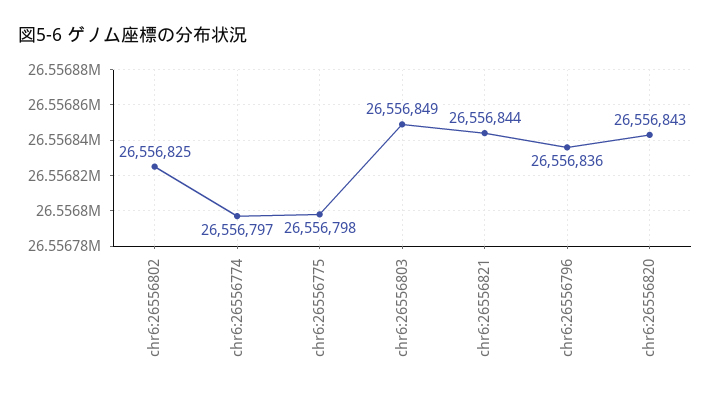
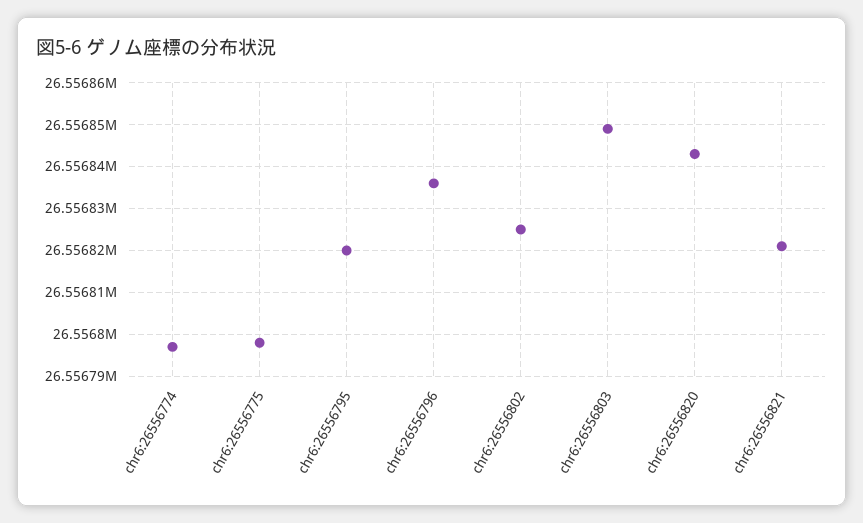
chr6:26556821: 26556844 -> 26556820
chr6:26556795: none -> 26556820

